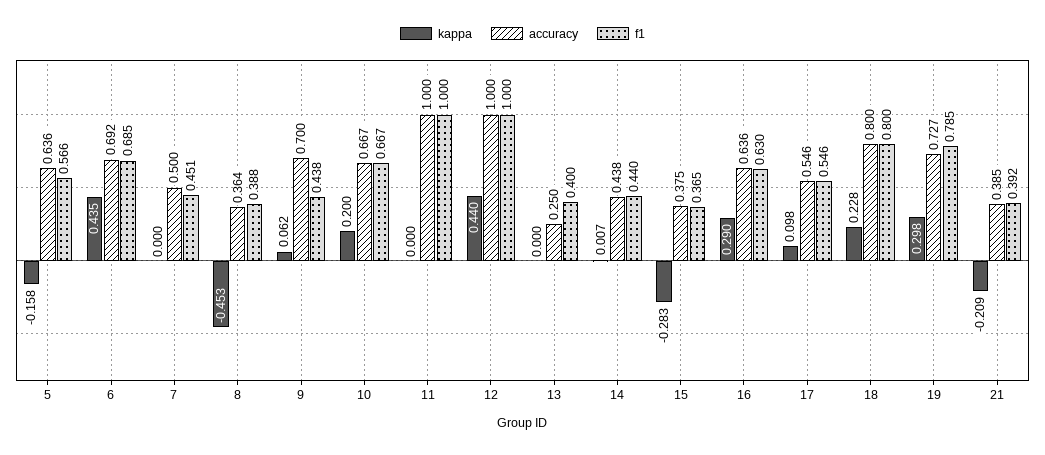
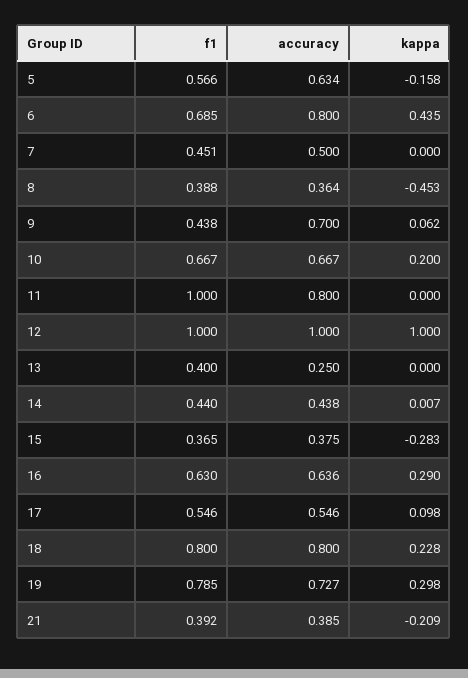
accuracy, 5: 0.636 -> 0.634
accuracy, 6: 0.692 -> 0.8
accuracy, 11: 1 -> 0.8
kappa, 12: 0.44 -> 1

